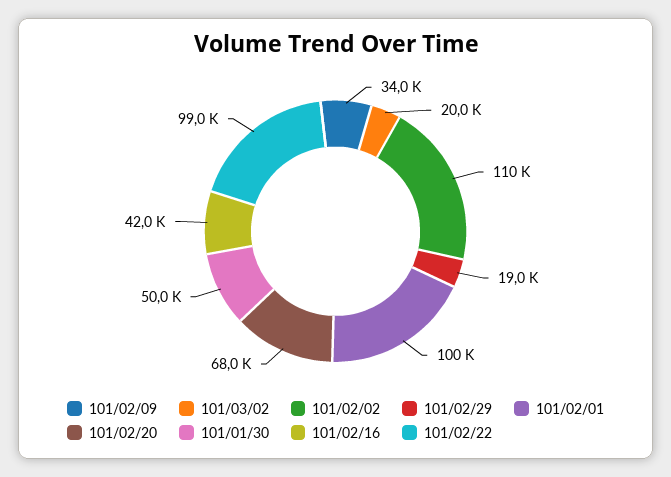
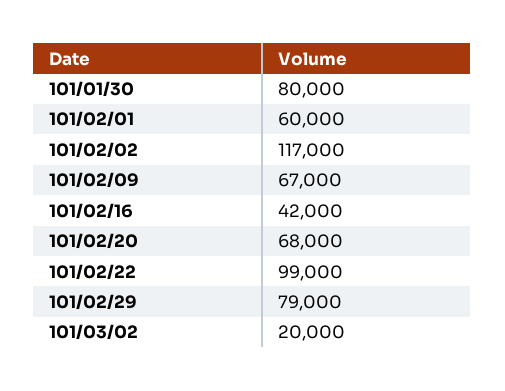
101/02/09: 34000 -> 67000
101/02/02: 110000 -> 117000
101/02/29: 19000 -> 79000
101/02/01: 100000 -> 60000
101/01/30: 50000 -> 80000

